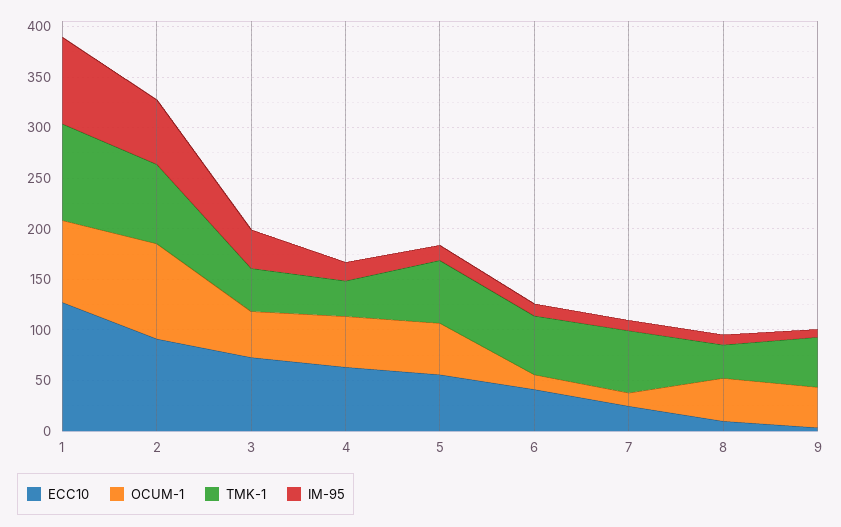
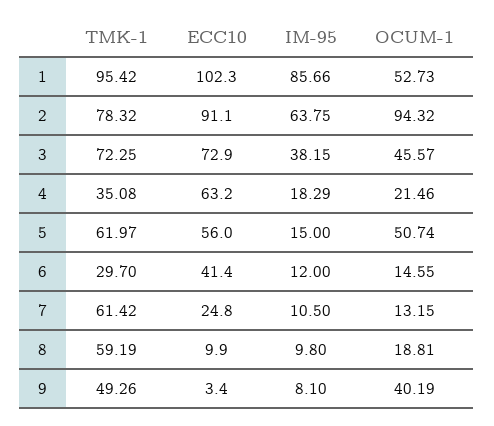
ECC10, 1: 130 -> 102.3
OCUM-1, 1: 80 -> 52.73
TMK-1, 3: 40 -> 72.25
OCUM-1, 4: 50 -> 21.46
TMK-1, 6: 60 -> 29.7
OCUM-1, 8: 40 -> 18.81
TMK-1, 8: 30 -> 59.19

